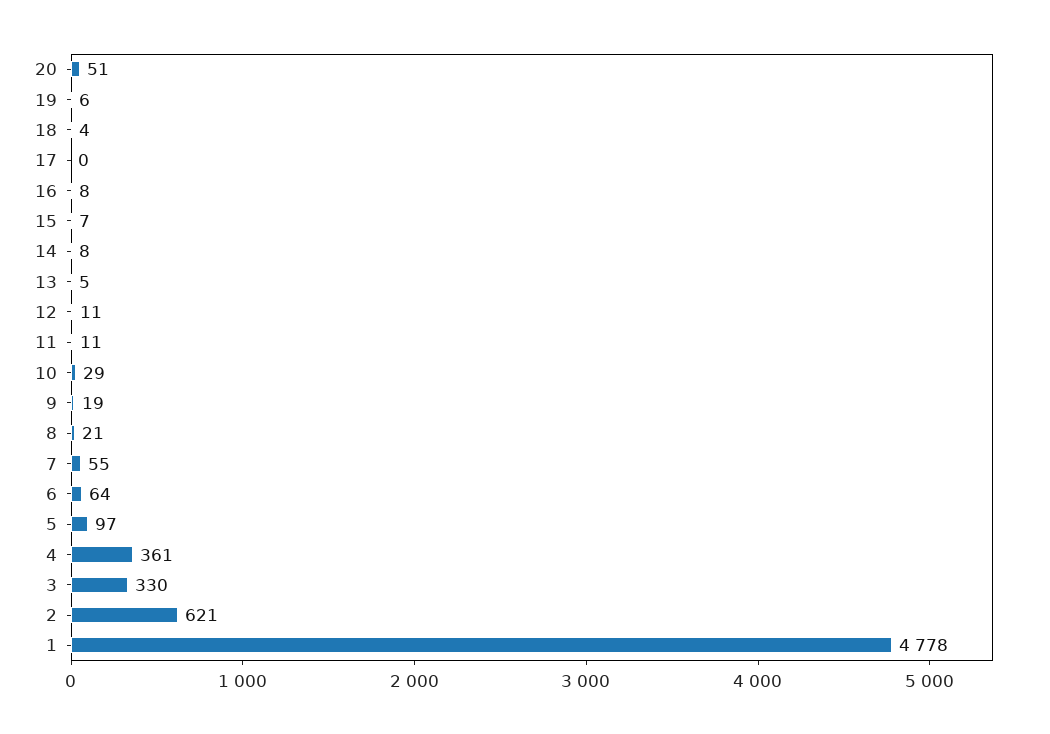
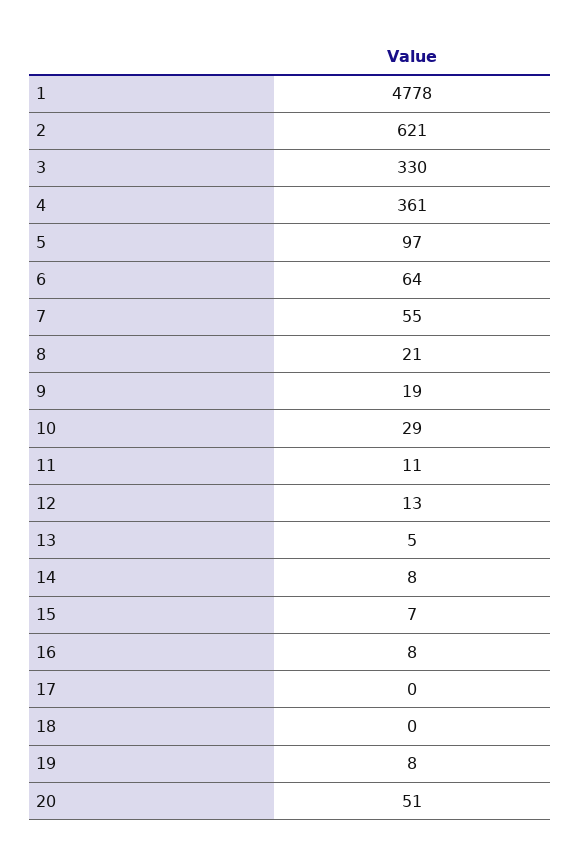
19: 6 -> 8
18: 4 -> 0
12: 11 -> 13

